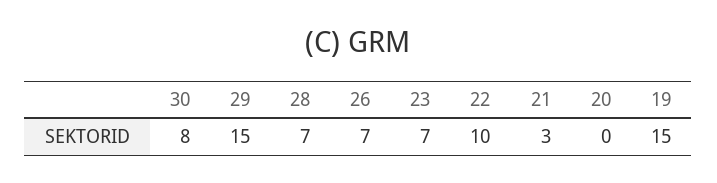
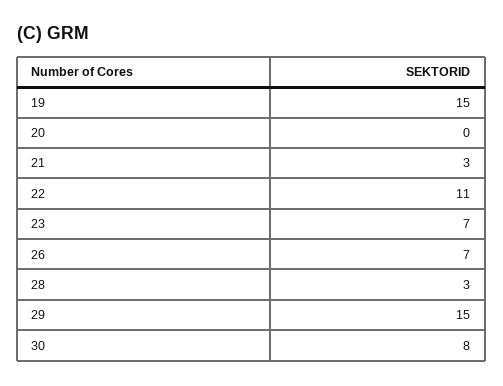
28: 7 -> 3
22: 10 -> 11

